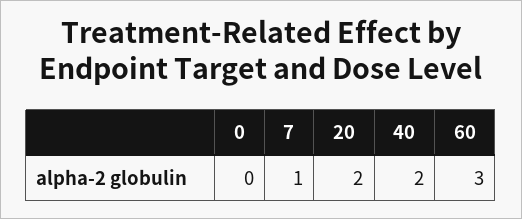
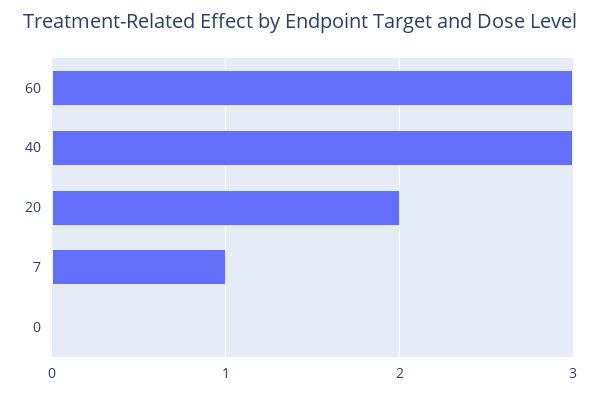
40: 2 -> 3

